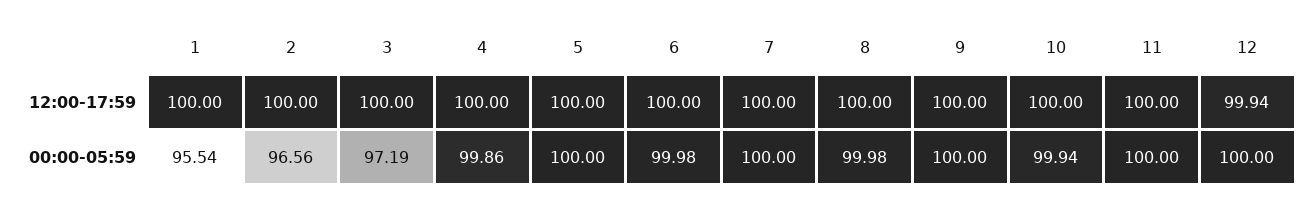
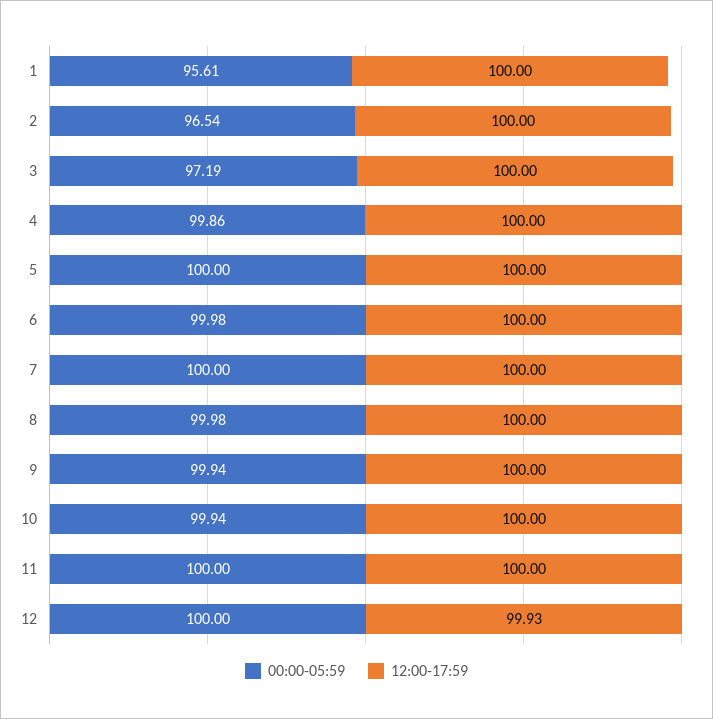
12:00-17:59, 12: 99.94 -> 99.93
00:00-05:59, 1: 95.54 -> 95.61
00:00-05:59, 2: 96.56 -> 96.54
00:00-05:59, 9: 100 -> 99.94

